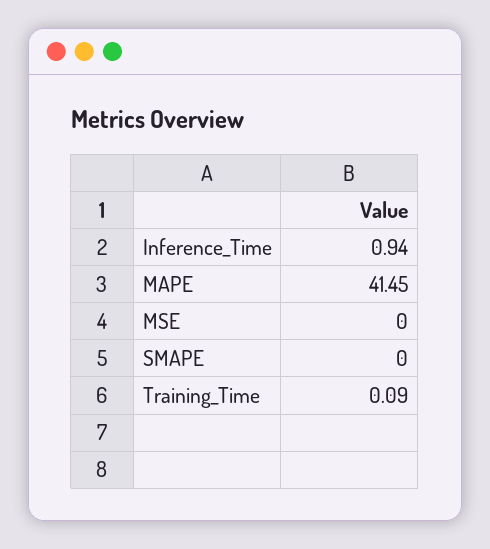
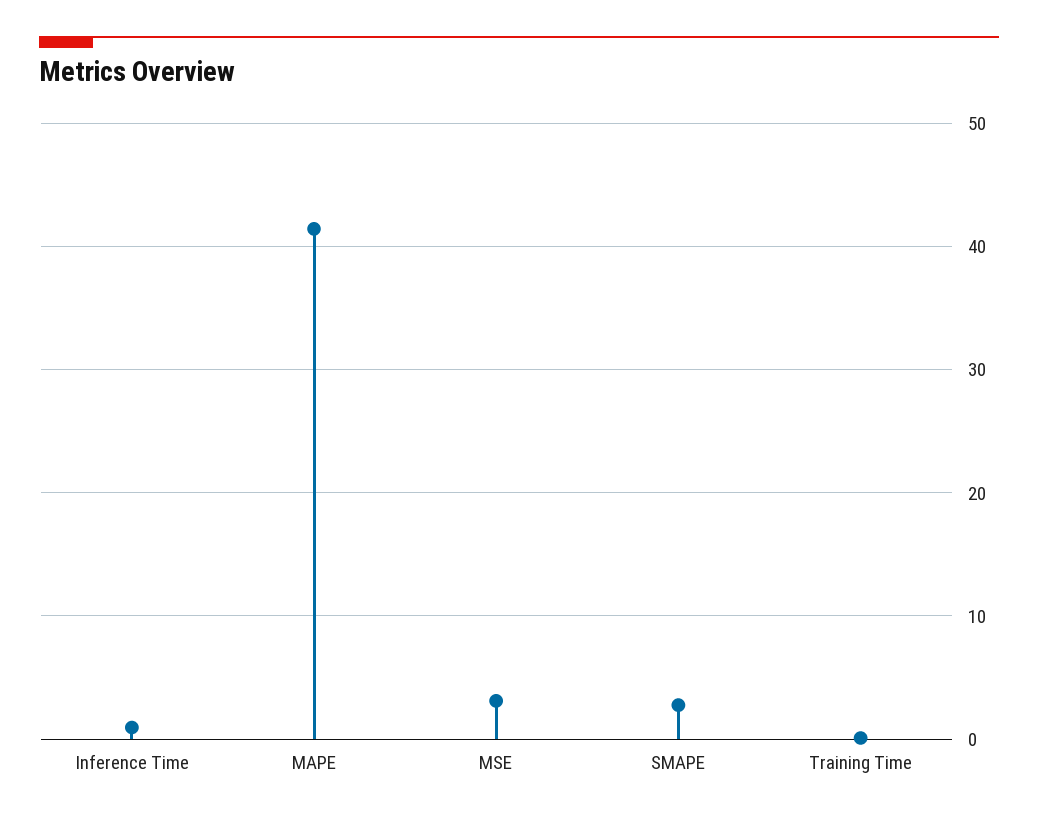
MSE: 0 -> 3
SMAPE: 0 -> 3

